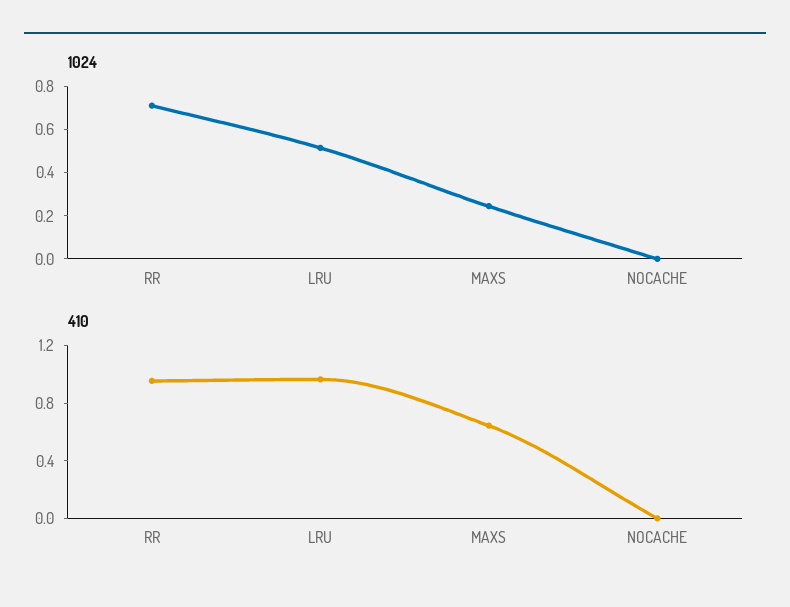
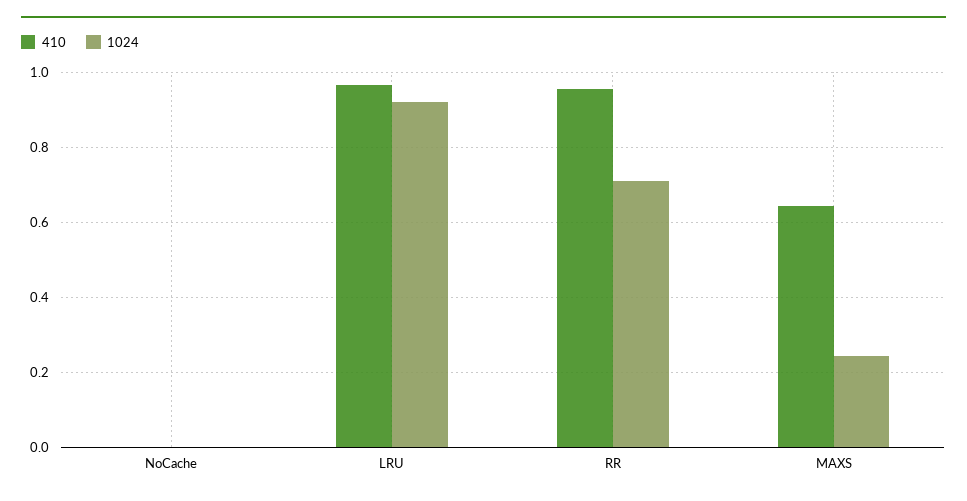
1024, LRU: 0.5 -> 0.92

